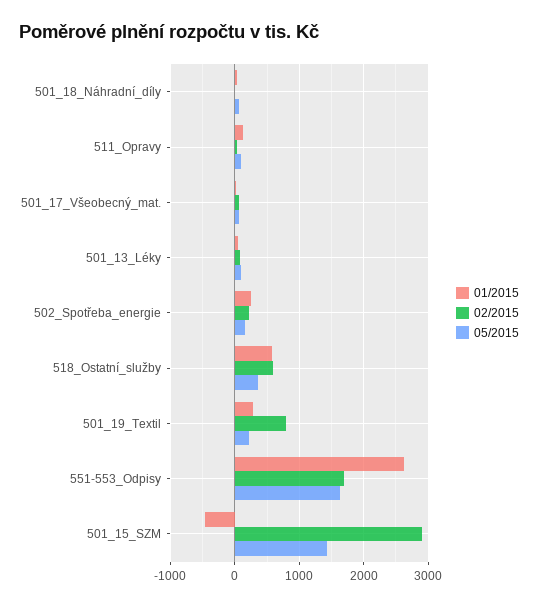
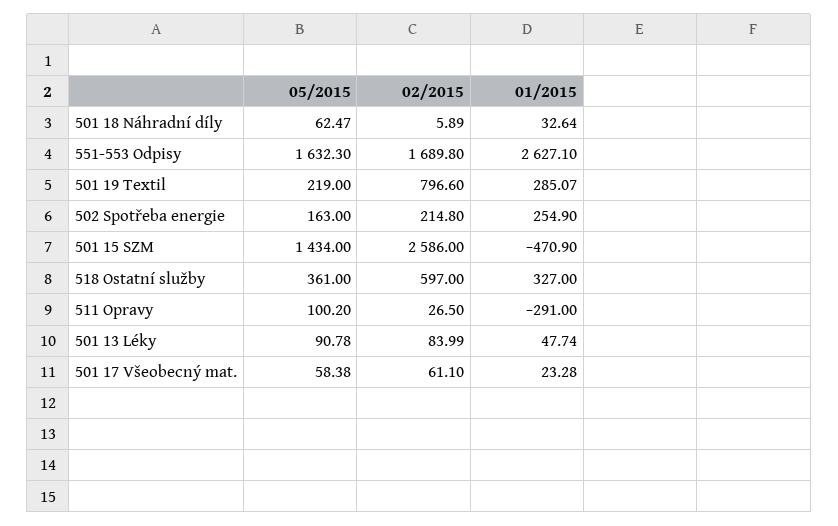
01/2015, 511_Opravy: 100 -> -291
01/2015, 518_Ostatní_služby: 600 -> 327
02/2015, 501_15_SZM: 2900 -> 2586

